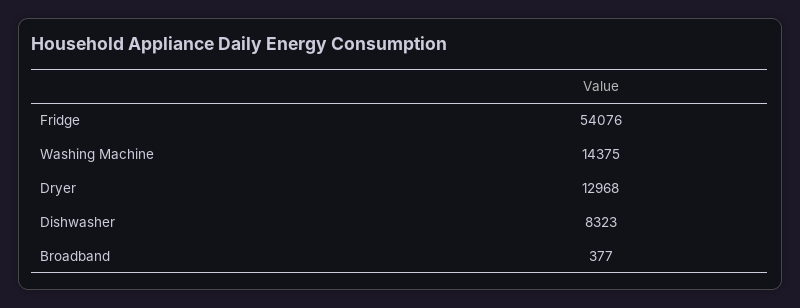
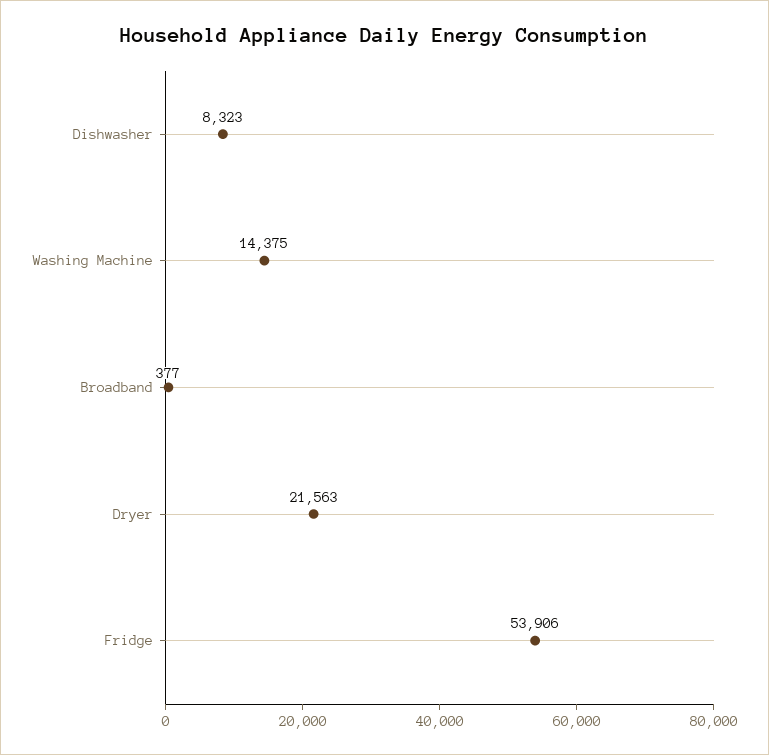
Fridge: 54076 -> 53906
Dryer: 12968 -> 21563

